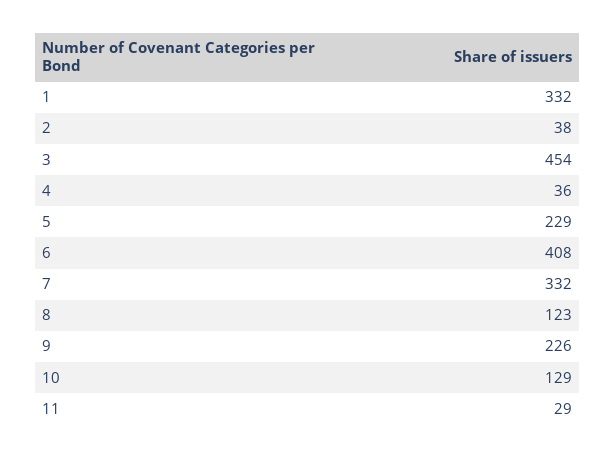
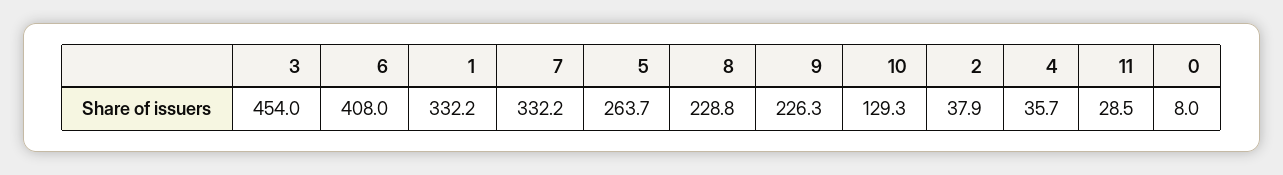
5: 229 -> 263.7
8: 123 -> 228.8
0: none -> 8

